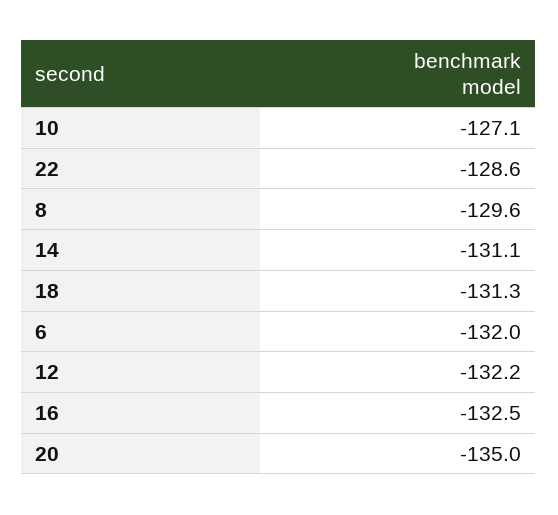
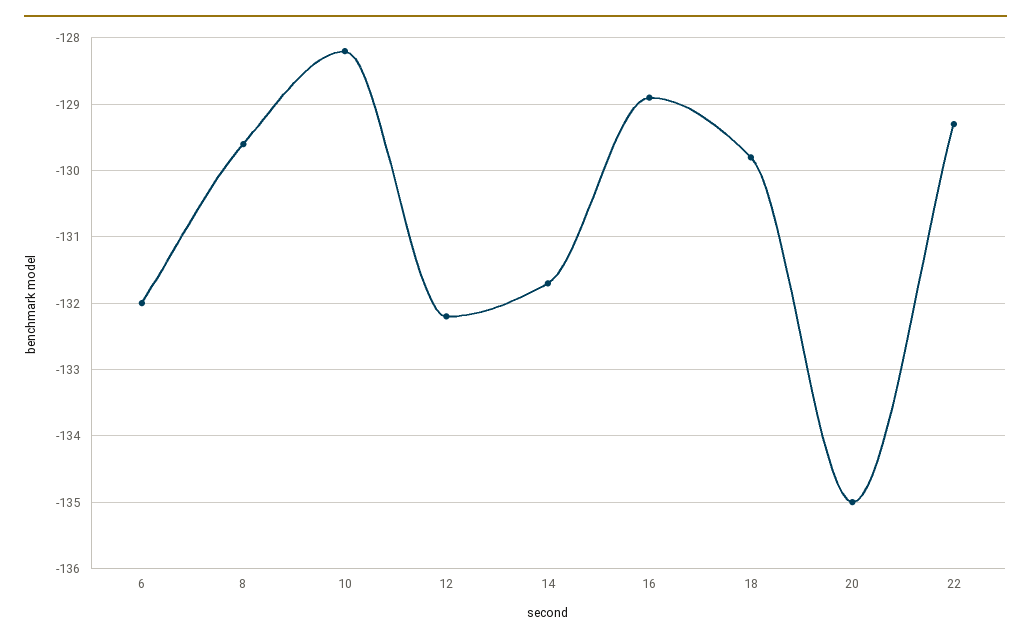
10: -127.1 -> -128.2
22: -128.6 -> -129.3
14: -131.1 -> -131.7
18: -131.3 -> -129.8
16: -132.5 -> -128.9

